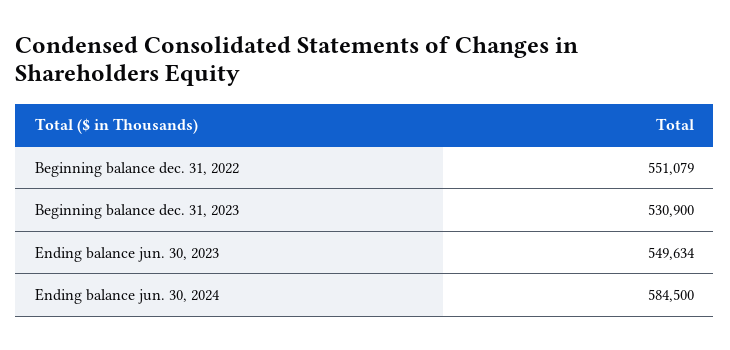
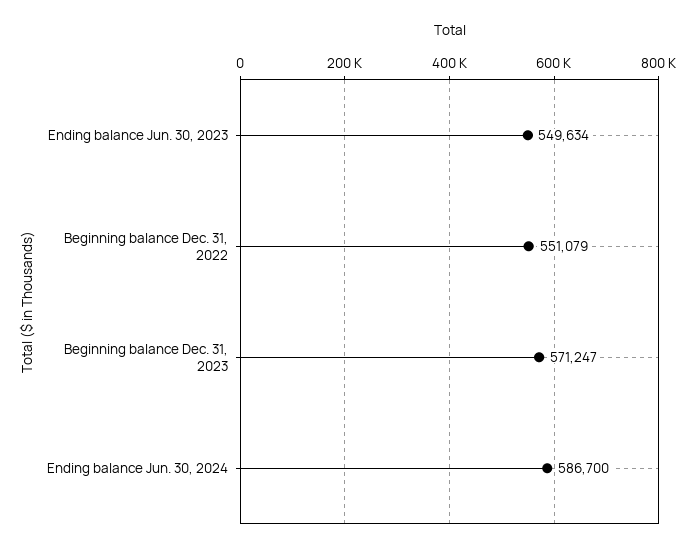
Beginning balance dec. 31, 2023: 530900 -> 571247
Ending balance jun. 30, 2024: 584500 -> 586700

